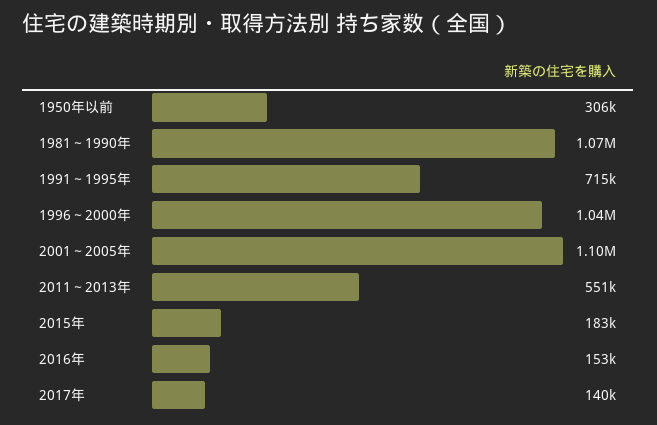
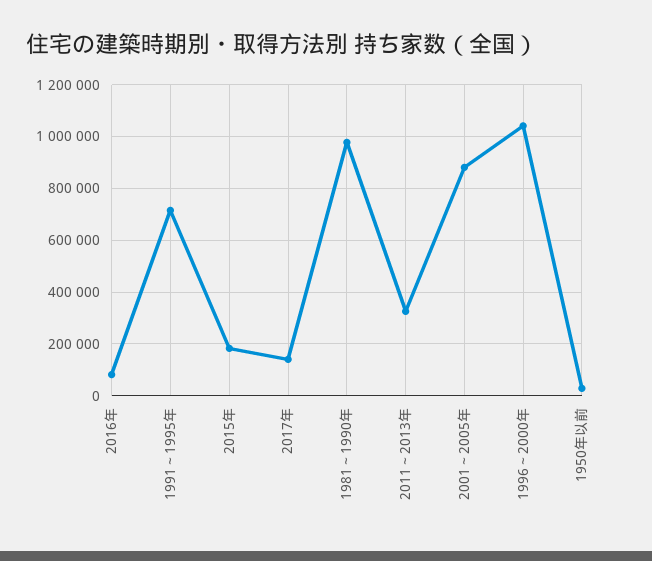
1950年以前: 306000 -> 25000
1981～1990年: 1070000 -> 975000
2001～2005年: 1100000 -> 875000
2011～2013年: 551000 -> 325000
2016年: 153000 -> 75000

